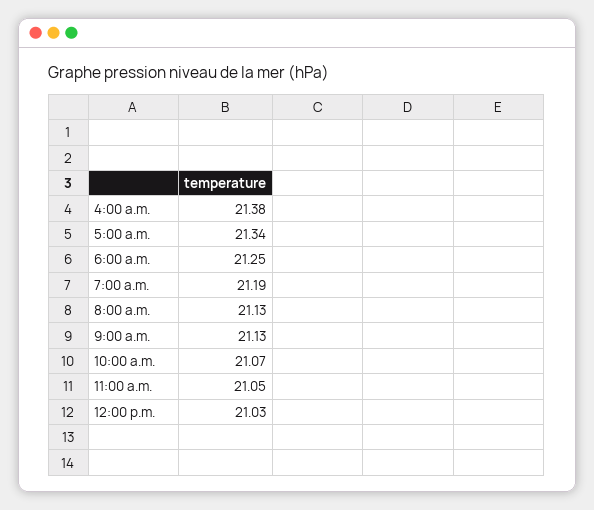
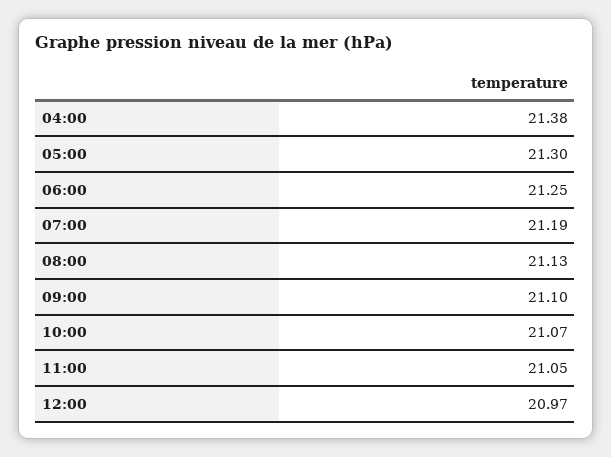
5:00 a.m.: 21.34 -> 21.3
9:00 a.m.: 21.13 -> 21.1
12:00 p.m.: 21.03 -> 20.97

